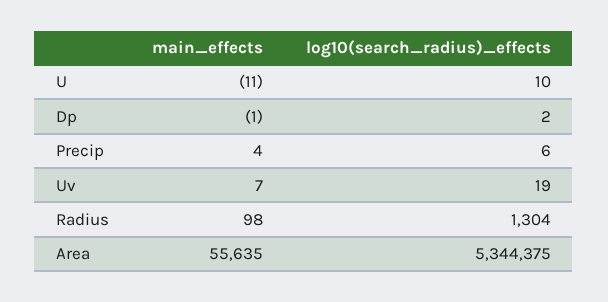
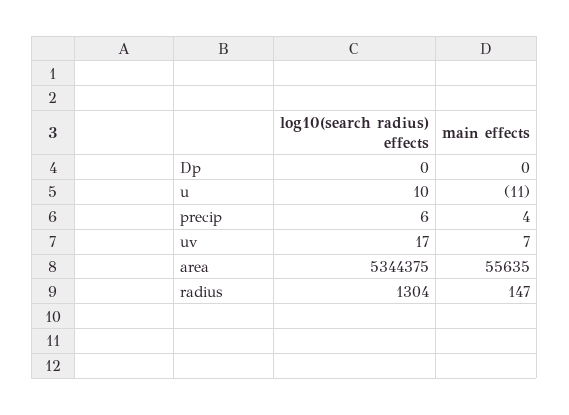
main_effects, Dp: -1 -> 0
log10(search_radius)_effects, Dp: 2 -> 0
log10(search_radius)_effects, Uv: 19 -> 17
main_effects, Radius: 98 -> 147

